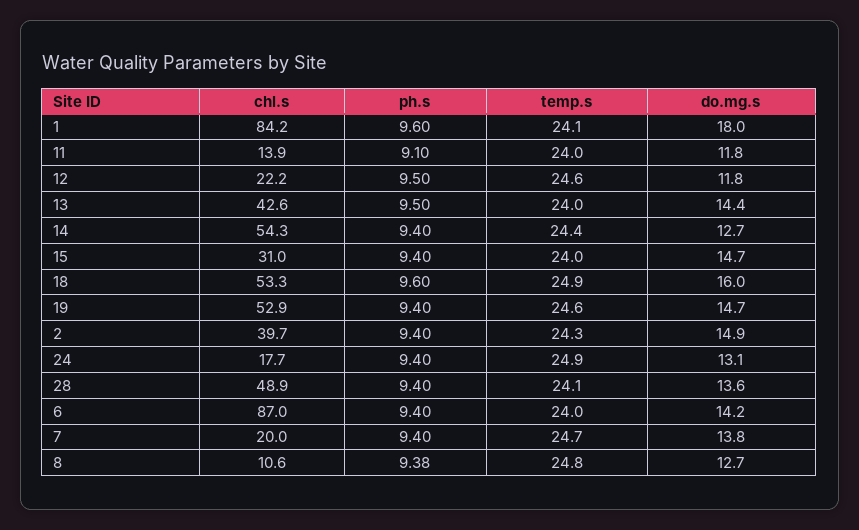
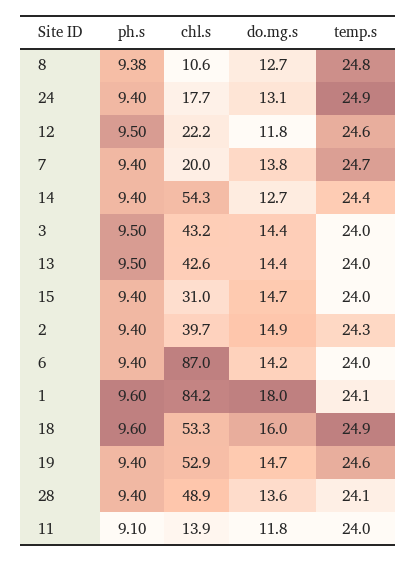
ph.s, 3: none -> 9.5
chl.s, 3: none -> 43.2
do.mg.s, 3: none -> 14.4
temp.s, 3: none -> 24

